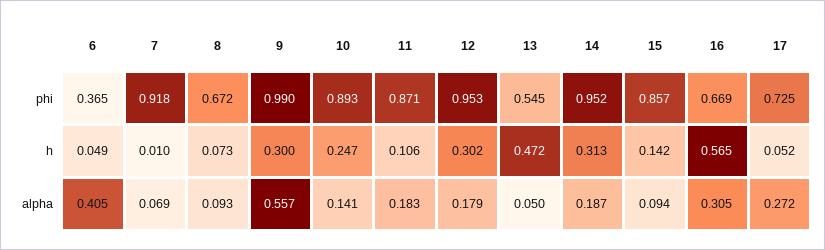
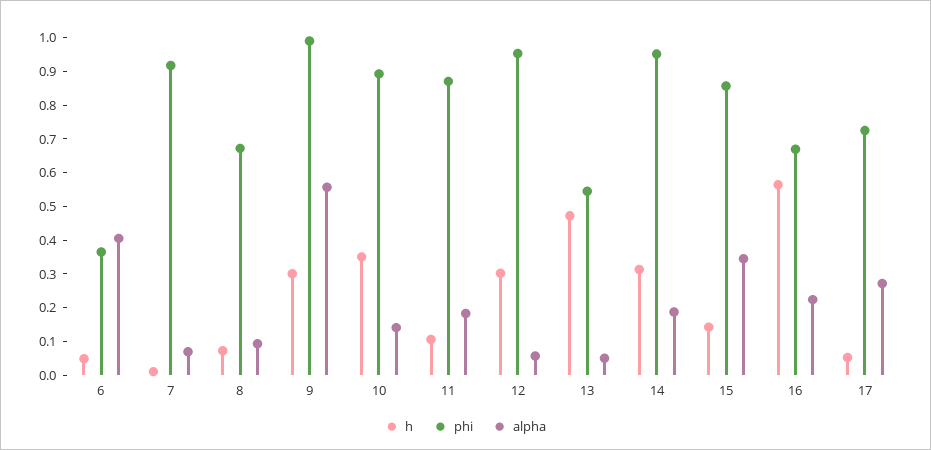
h, 10: 0.247 -> 0.35
alpha, 12: 0.179 -> 0.05
alpha, 15: 0.094 -> 0.35
alpha, 16: 0.305 -> 0.225

